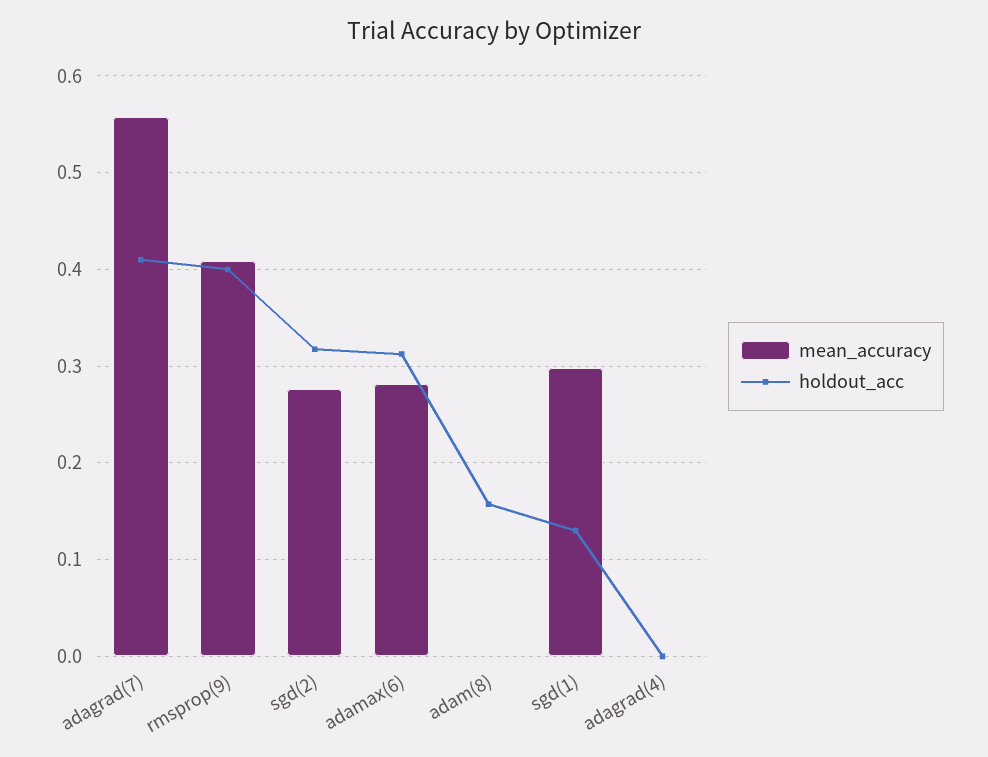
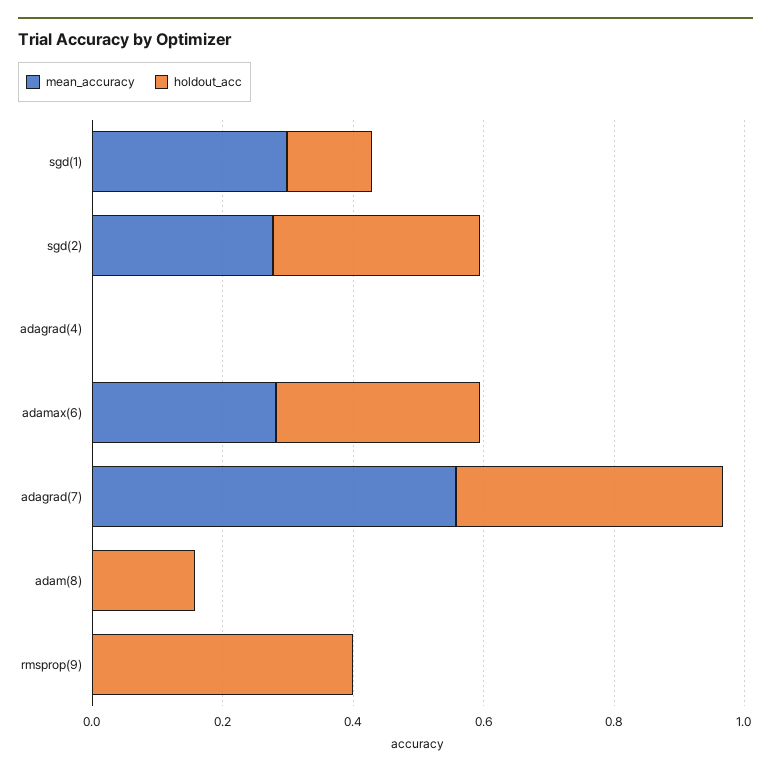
mean_accuracy, rmsprop(9): 0.41 -> 0

